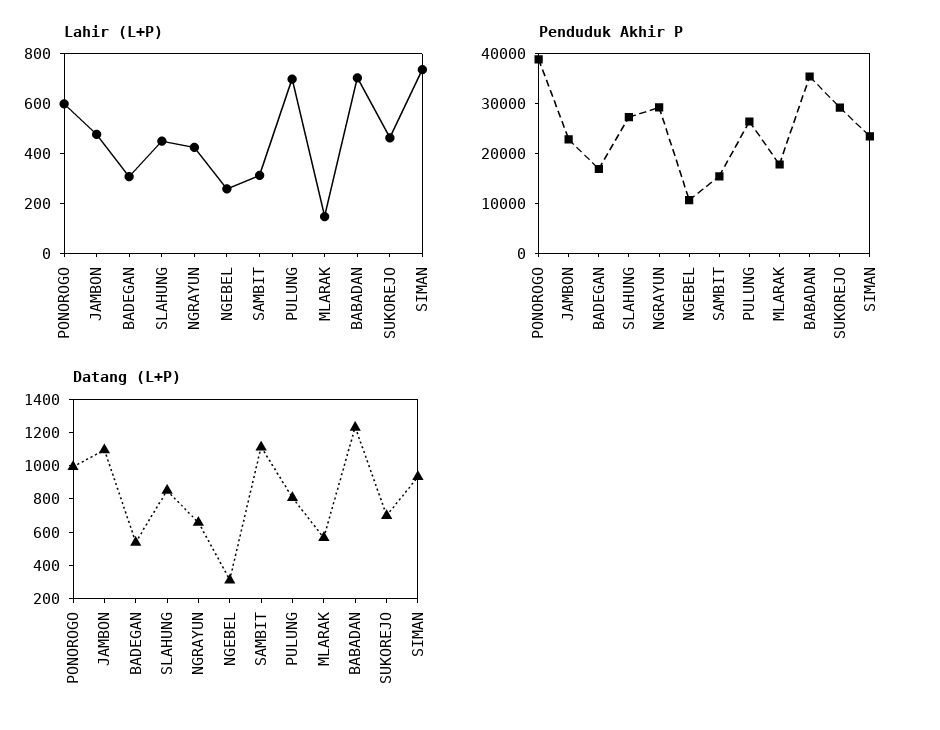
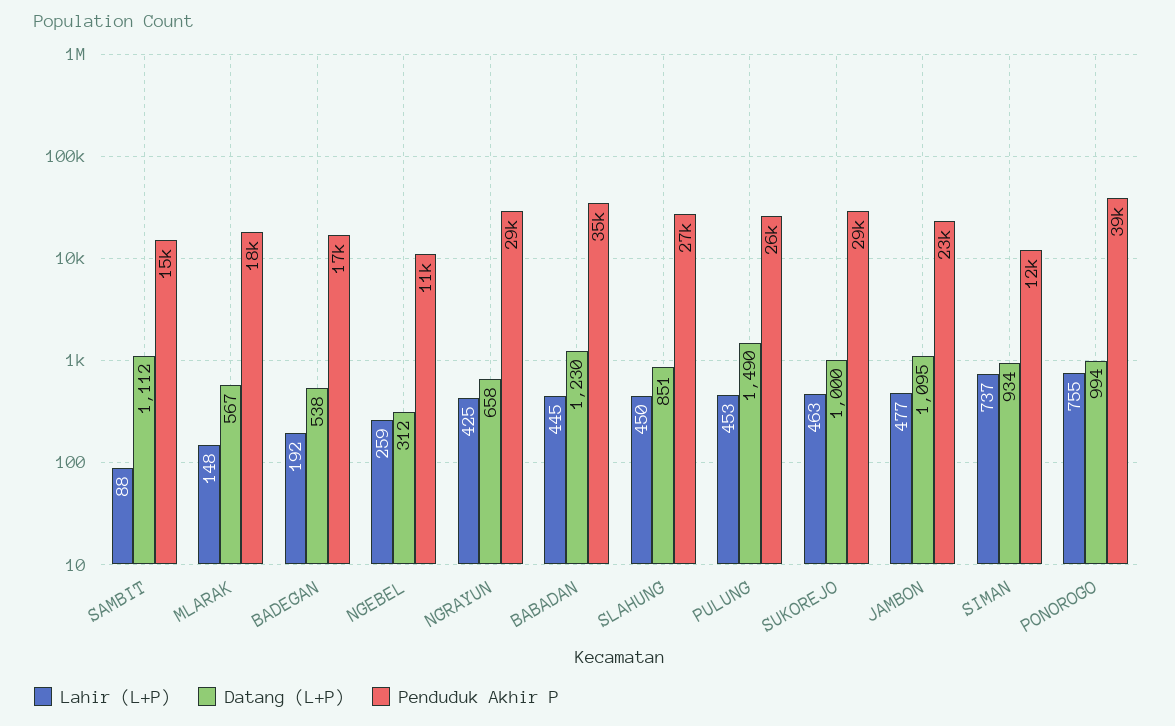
Lahir (L+P), PONOROGO: 600 -> 755
Lahir (L+P), BADEGAN: 300 -> 192
Lahir (L+P), SAMBIT: 300 -> 88
Lahir (L+P), PULUNG: 700 -> 453
Lahir (L+P), BABADAN: 700 -> 445
Penduduk Akhir P, SIMAN: 24000 -> 12000
Datang (L+P), PULUNG: 800 -> 1490
Datang (L+P), SUKOREJO: 700 -> 1000

